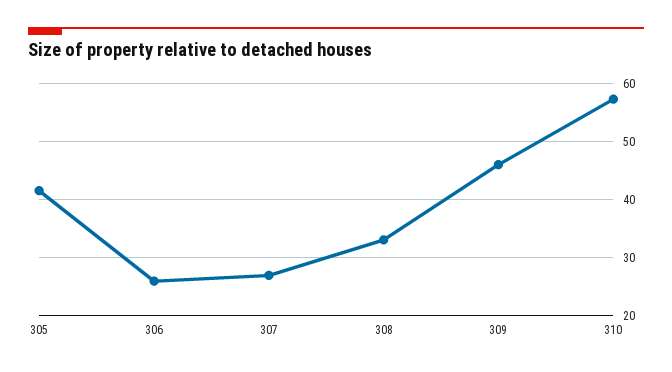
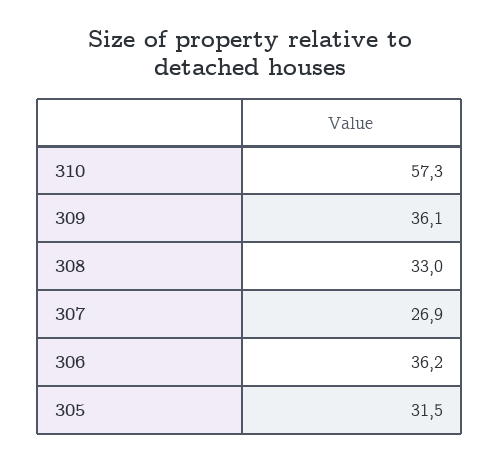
305: 42 -> 31.5
306: 26 -> 36.2
309: 46 -> 36.1

